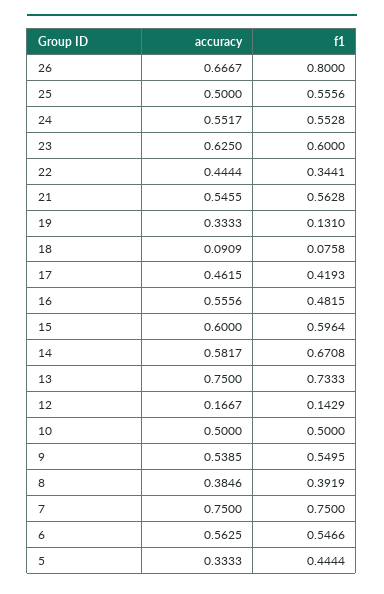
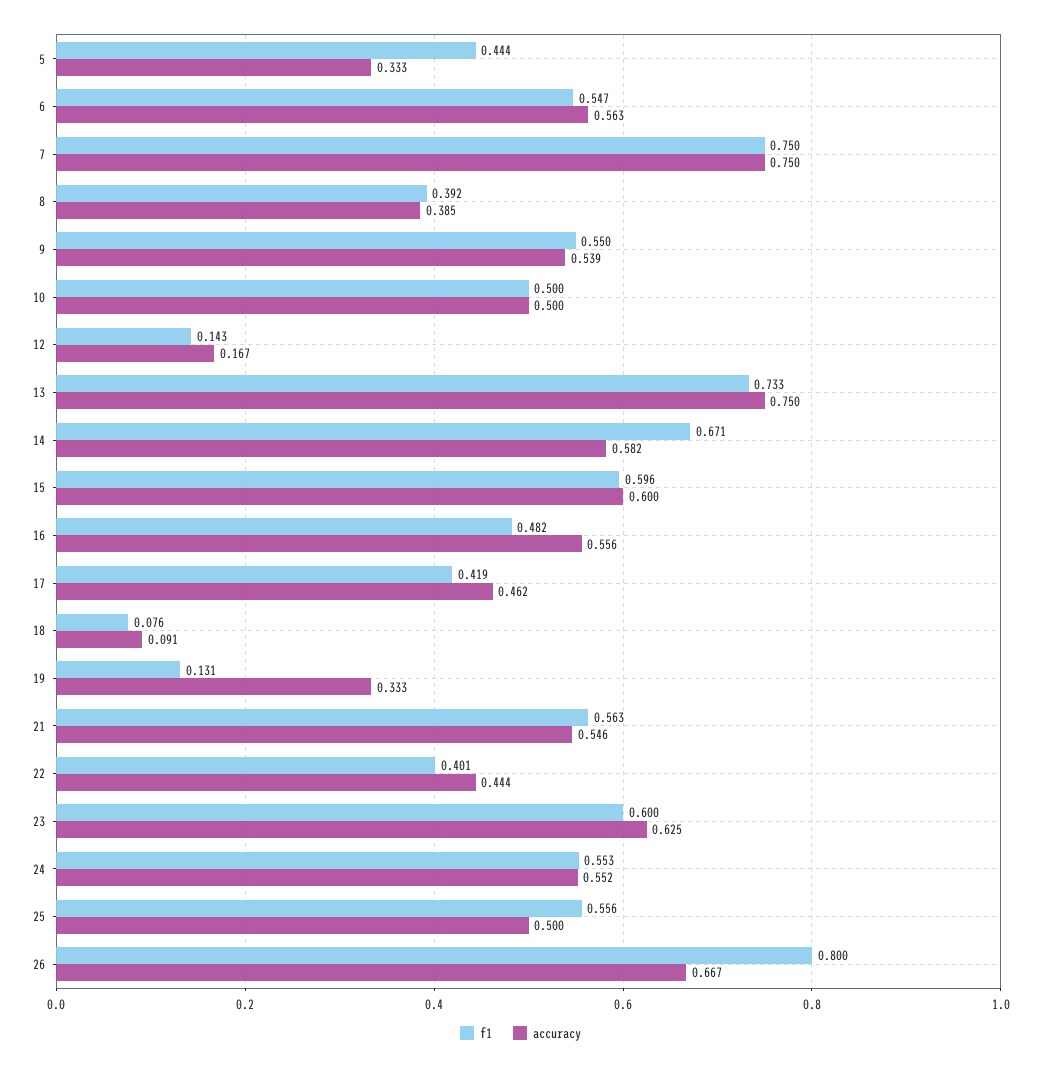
f1, 22: 0.3441 -> 0.401

